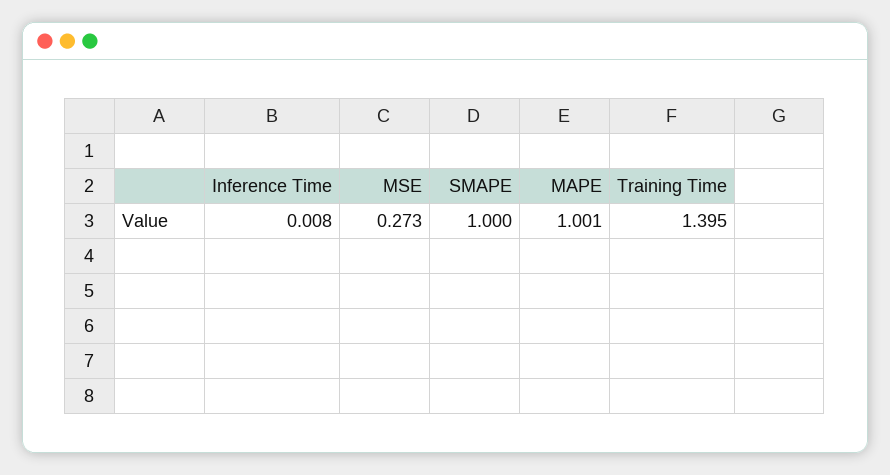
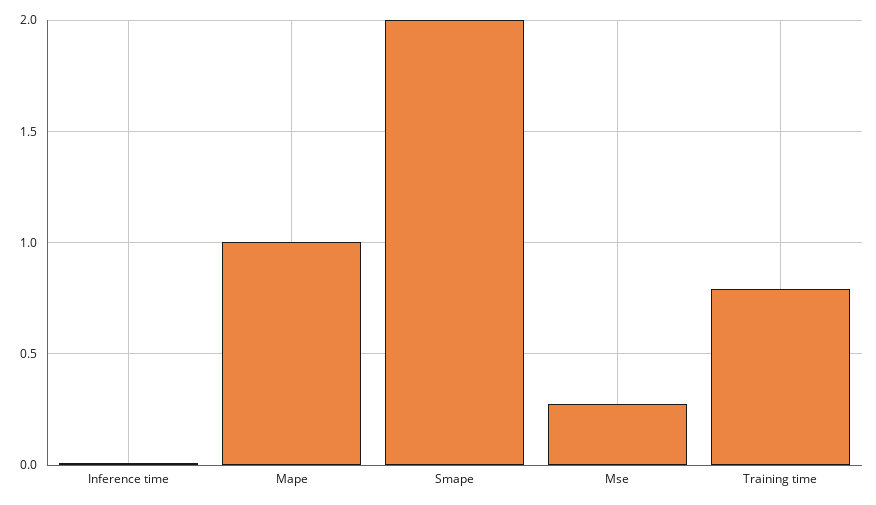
SMAPE: 1 -> 2
Training Time: 1.395 -> 0.8

